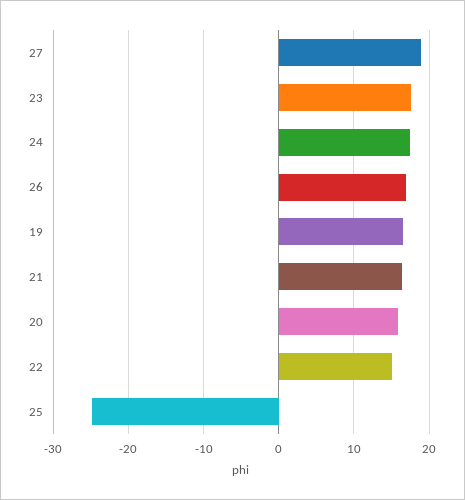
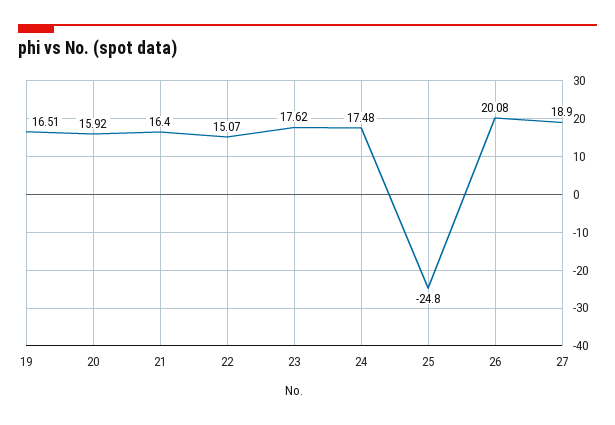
26: 17 -> 20.08

